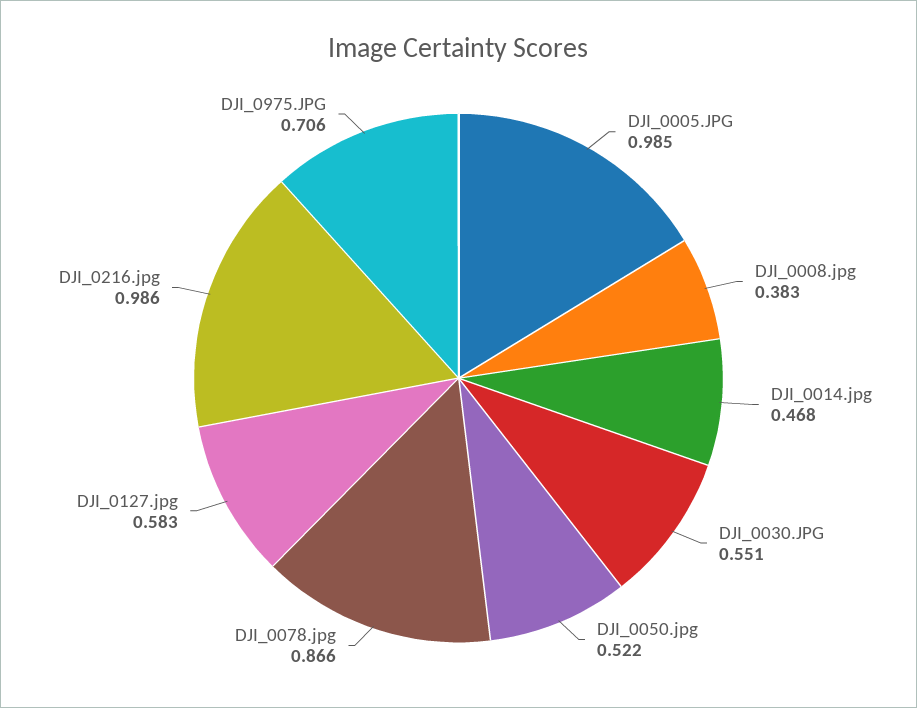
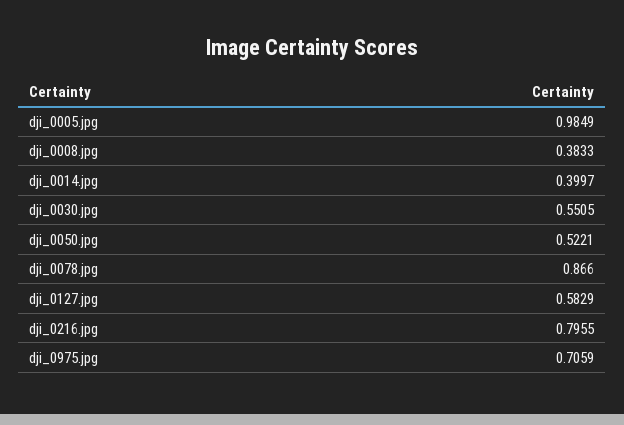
DJI_0014.jpg: 0.468 -> 0.3997
DJI_0216.jpg: 0.986 -> 0.7955

